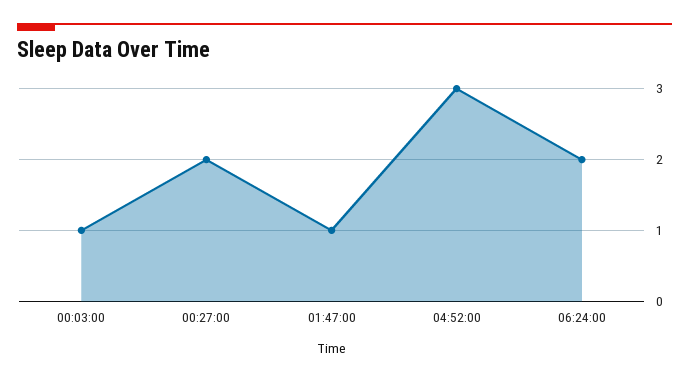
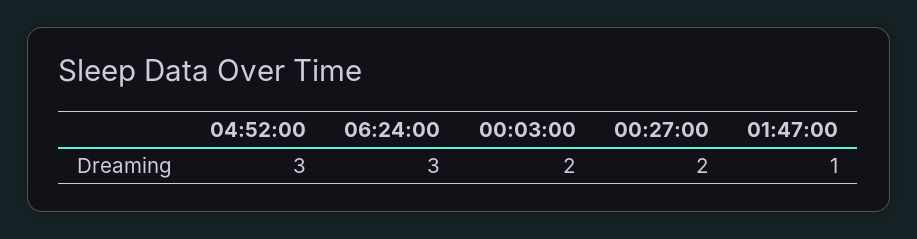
00:03:00: 1 -> 2
06:24:00: 2 -> 3

